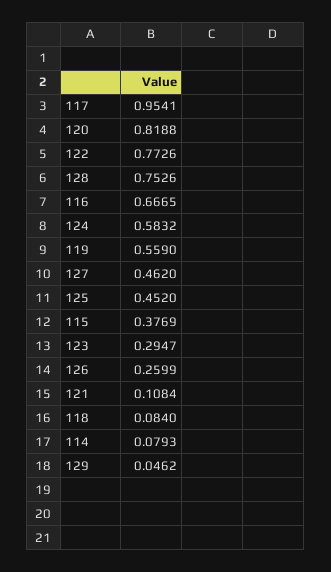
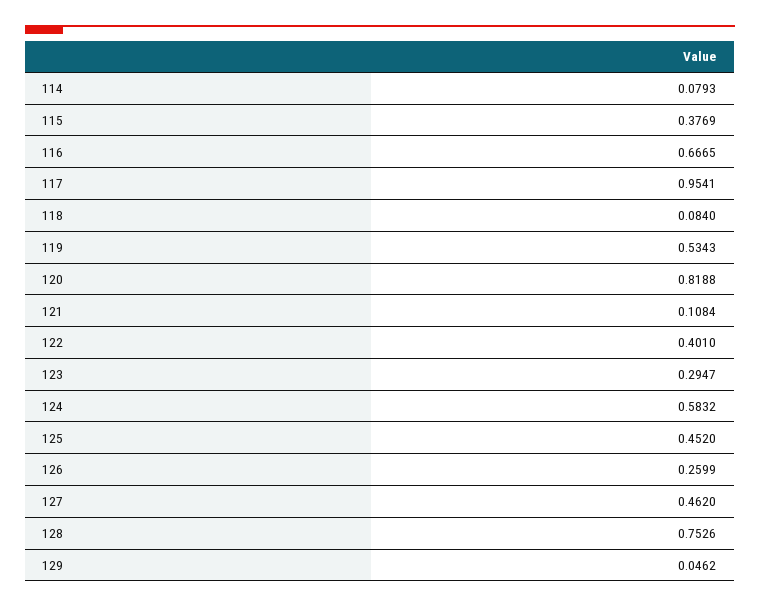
122: 0.7726 -> 0.401
119: 0.559 -> 0.5343

